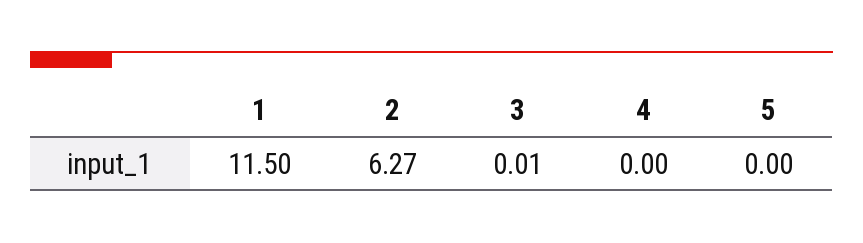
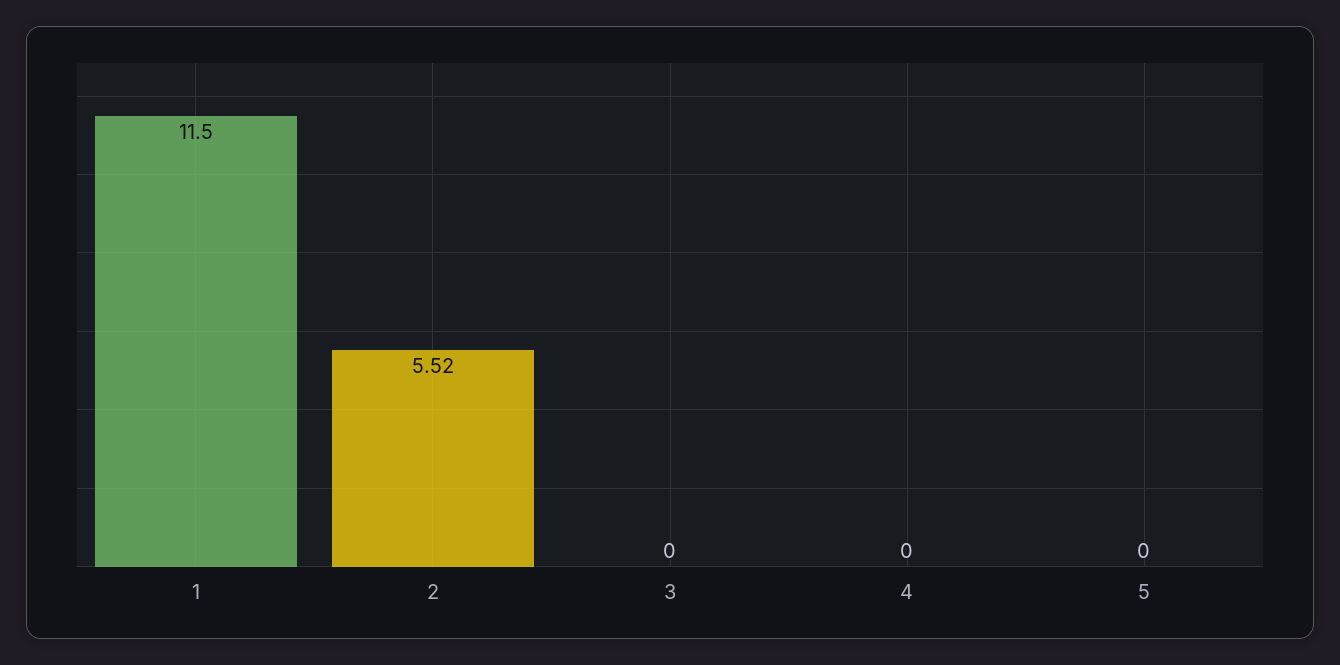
2: 6.27 -> 5.52
3: 0.01 -> 0

